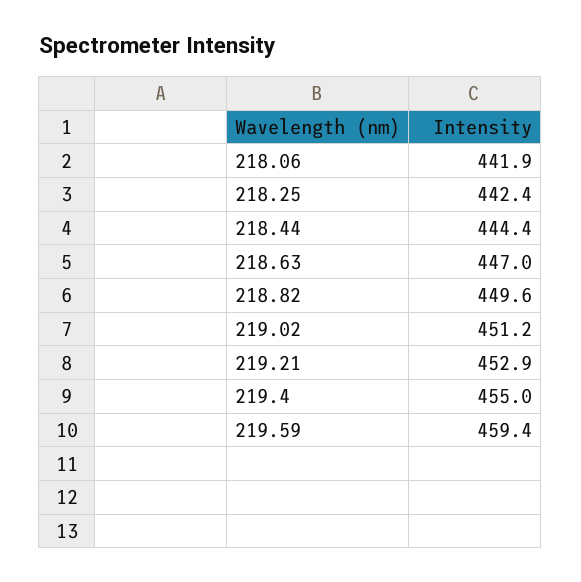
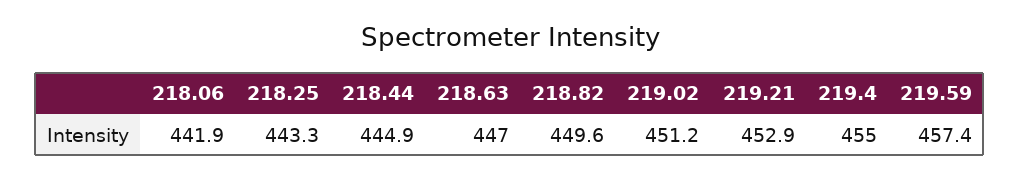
218.25: 442.4 -> 443.3
218.44: 444.4 -> 444.9
219.59: 459.4 -> 457.4

